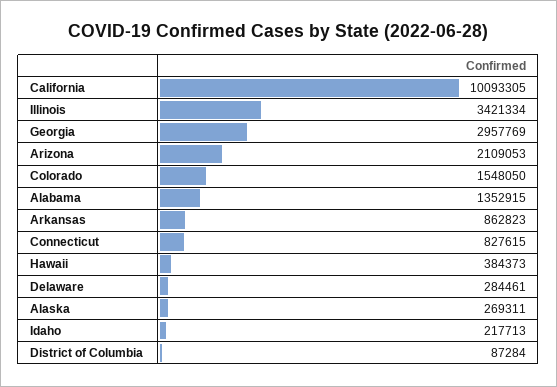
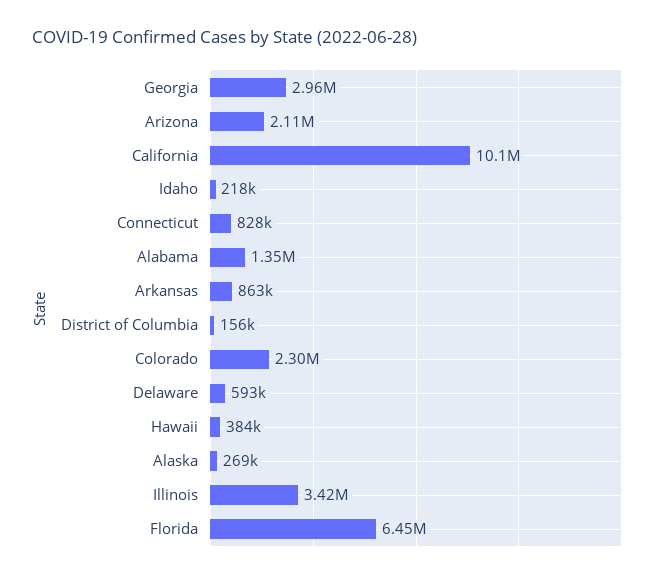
Colorado: 1548050 -> 2300000
Delaware: 284461 -> 593000
District of Columbia: 87284 -> 156000
Florida: none -> 6450000

